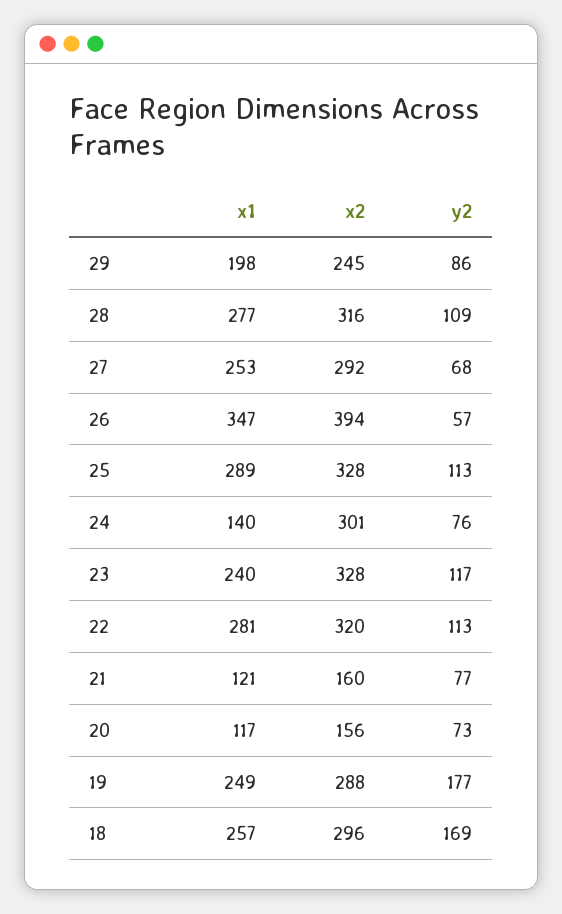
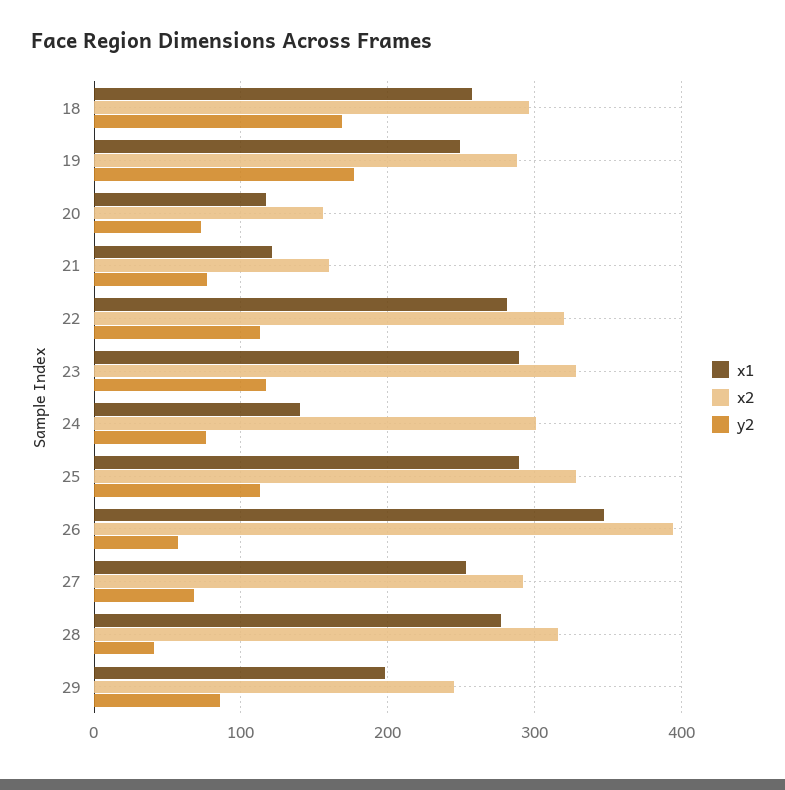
y2, 28: 109 -> 40
x1, 23: 240 -> 290

